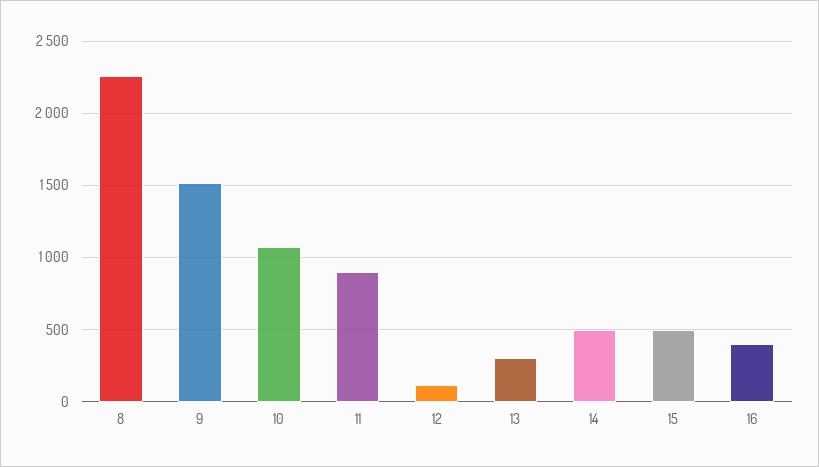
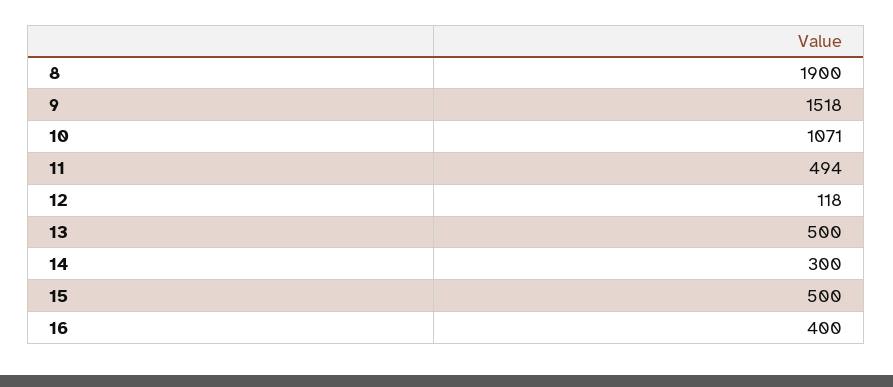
8: 2250 -> 1900
11: 900 -> 494
13: 300 -> 500
14: 500 -> 300

